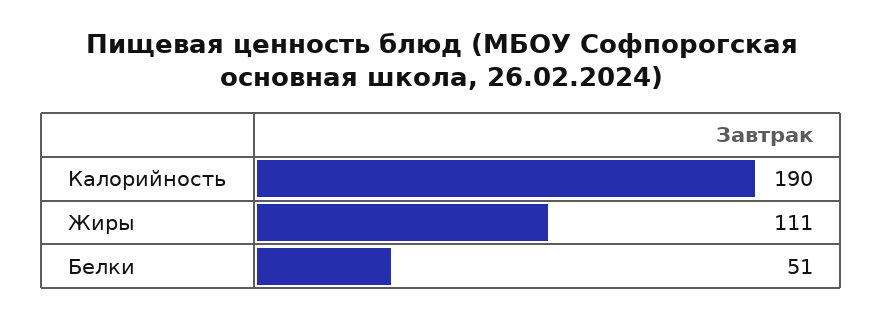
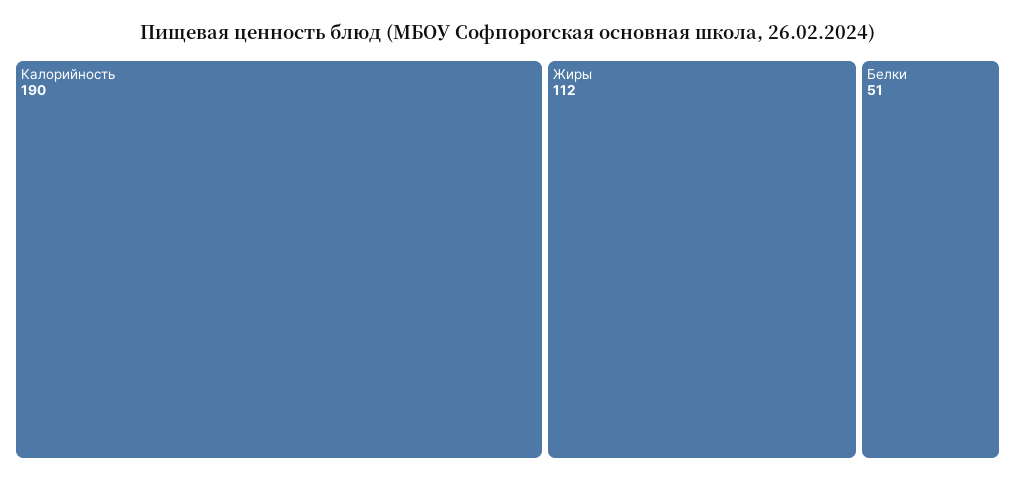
Жиры: 111 -> 112

